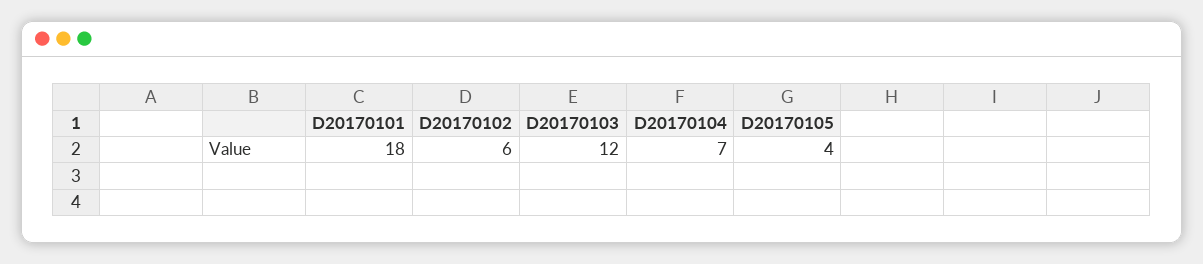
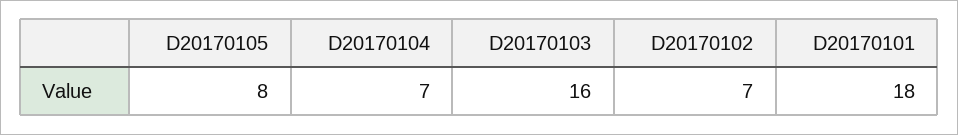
D20170102: 6 -> 7
D20170103: 12 -> 16
D20170105: 4 -> 8

